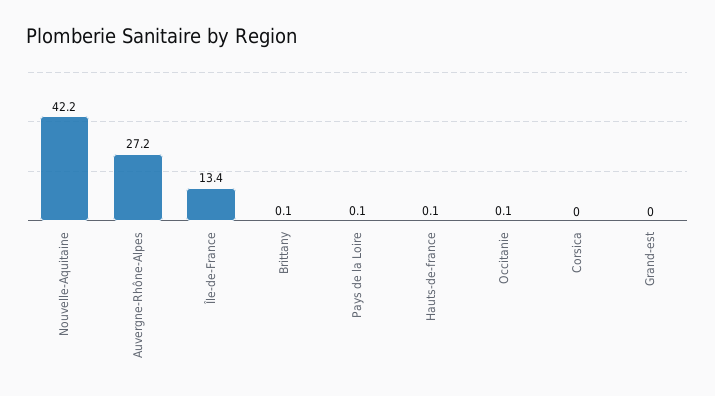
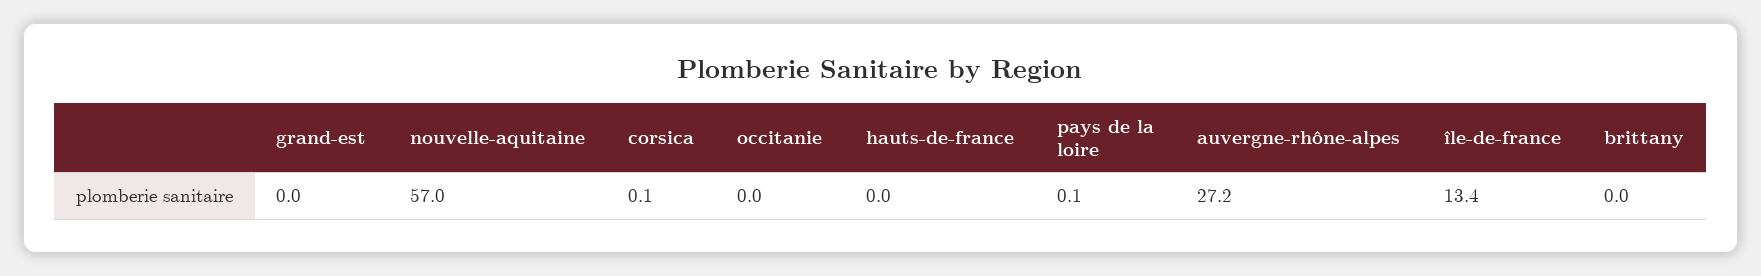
Nouvelle-Aquitaine: 42.2 -> 57
Brittany: 0.1 -> 0
Hauts-de-france: 0.1 -> 0
Occitanie: 0.1 -> 0
Corsica: 0 -> 0.1

